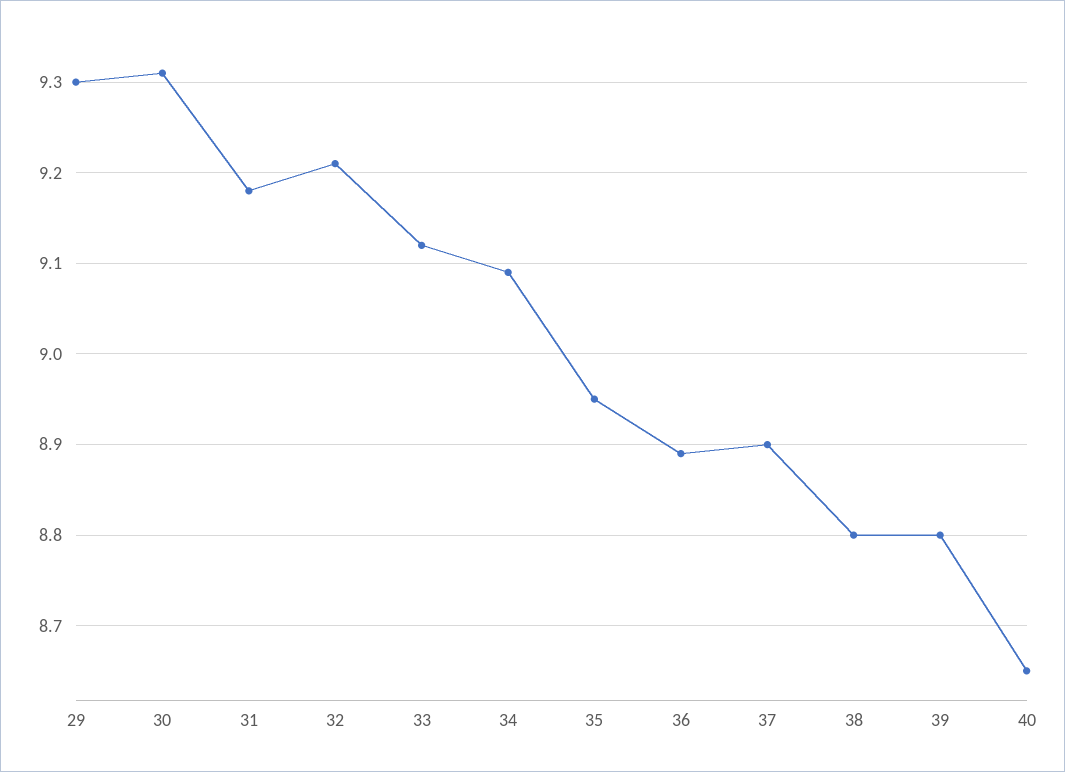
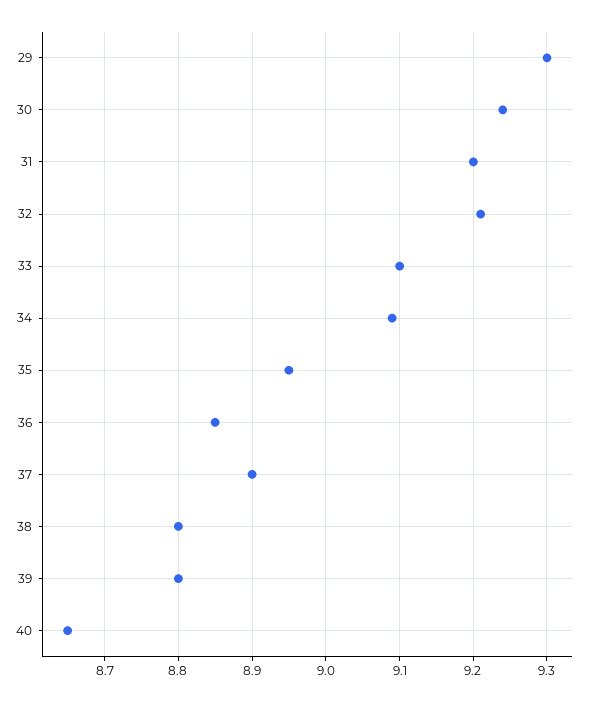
30: 9.31 -> 9.24
31: 9.18 -> 9.2
33: 9.12 -> 9.1
36: 8.89 -> 8.85

